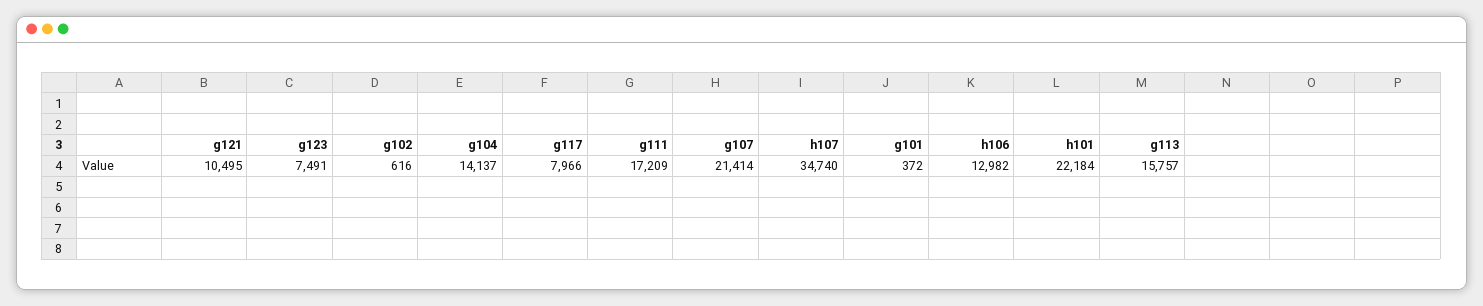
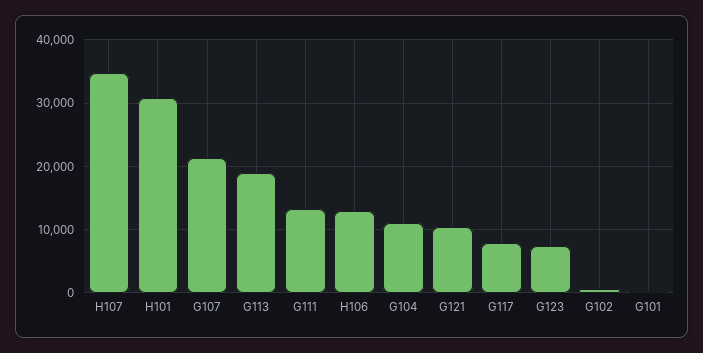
g104: 14137 -> 11000
g111: 17209 -> 13000
h101: 22184 -> 31000
g113: 15757 -> 19000

